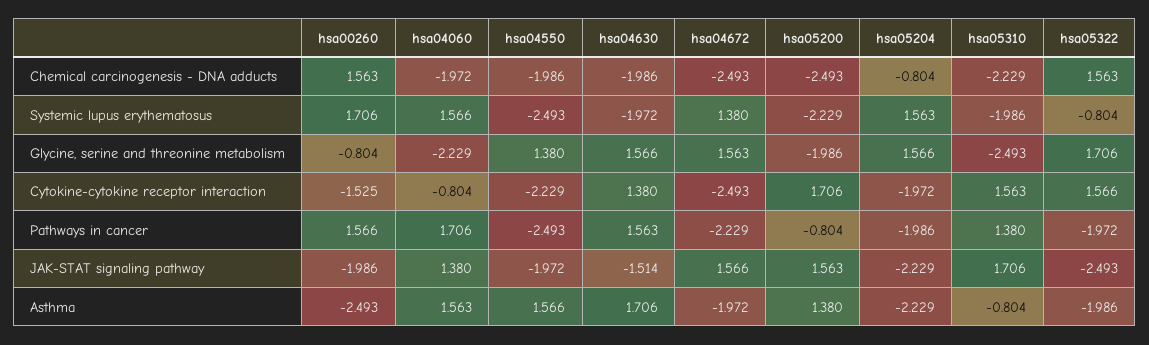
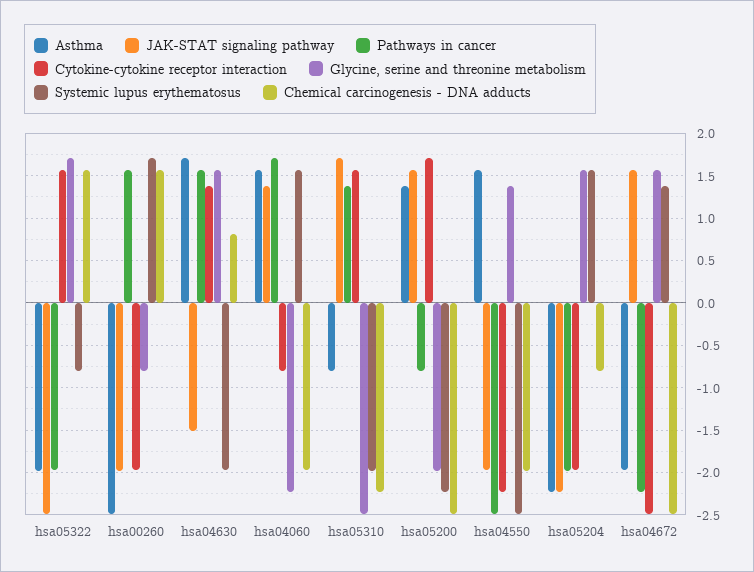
Chemical carcinogenesis - DNA adducts, hsa04630: -1.986 -> 0.8
Cytokine-cytokine receptor interaction, hsa00260: -1.525 -> -2

